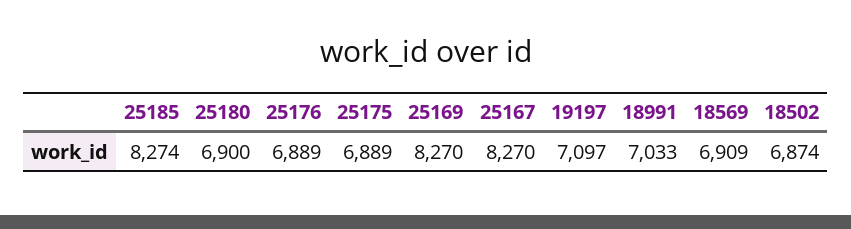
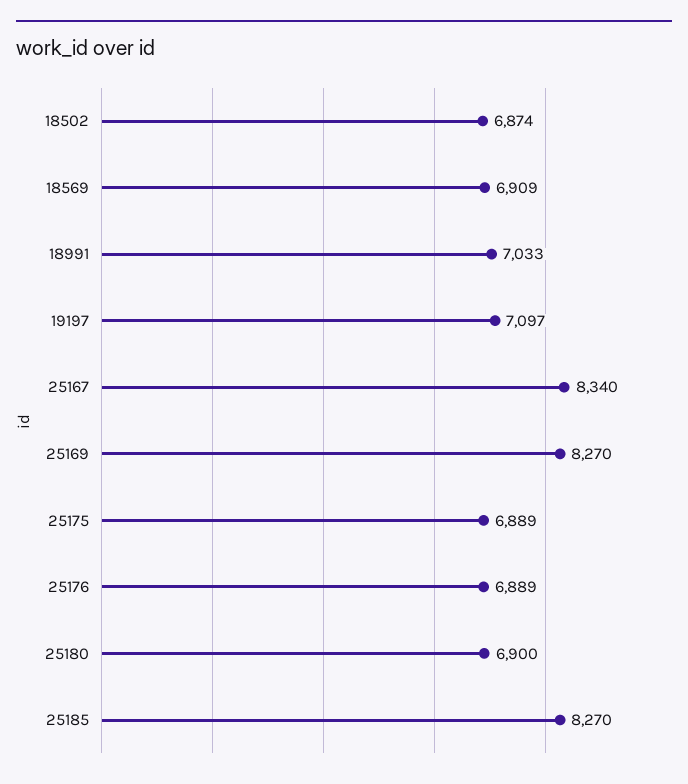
25185: 8274 -> 8270
25167: 8270 -> 8340

